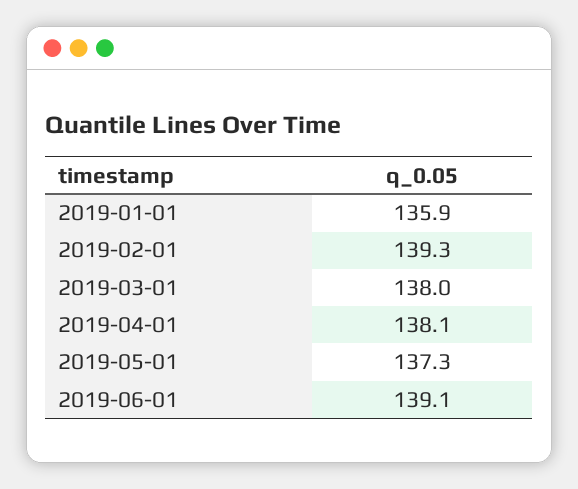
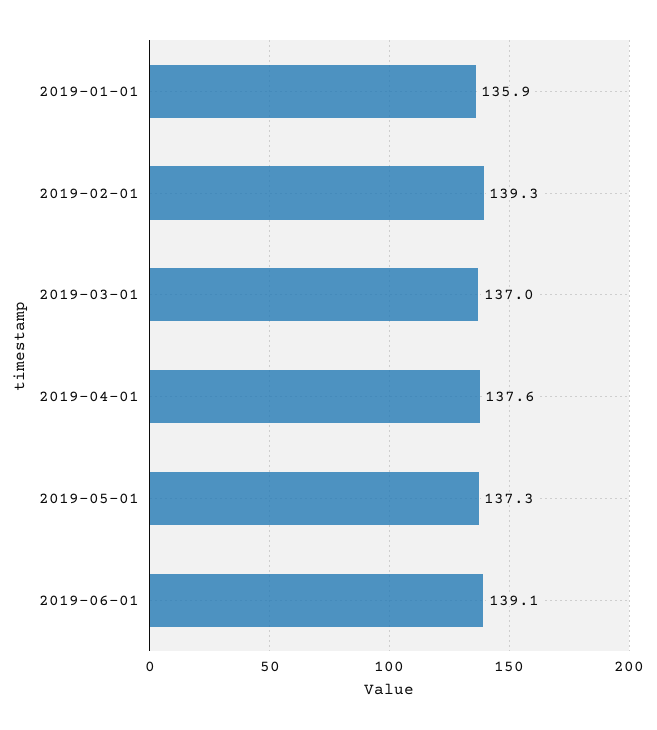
2019-03-01: 138 -> 137
2019-04-01: 138.1 -> 137.6

